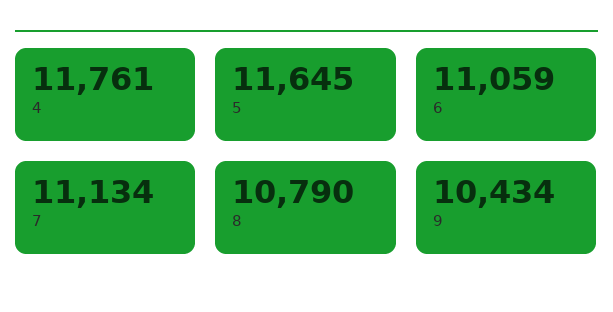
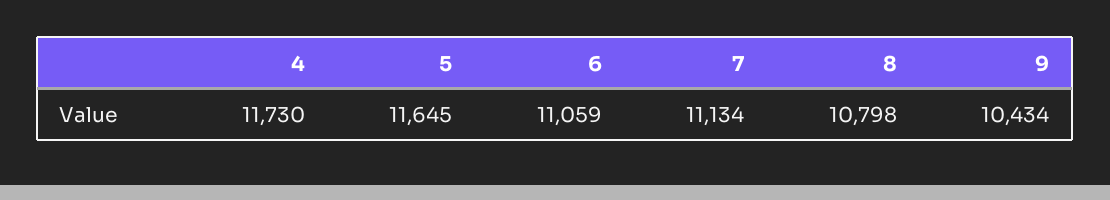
4: 11761 -> 11730
8: 10790 -> 10798

